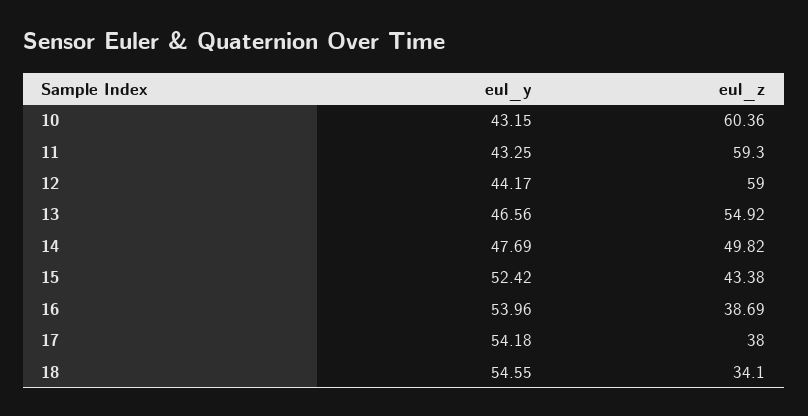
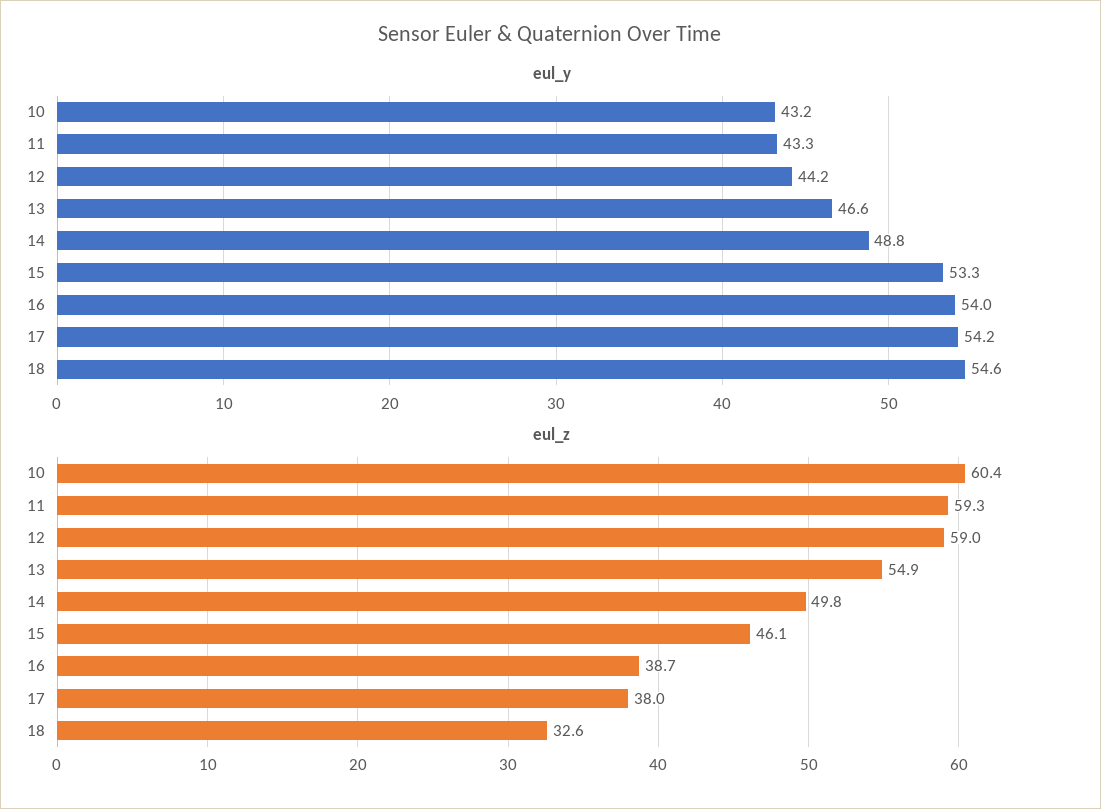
eul_y, 14: 47.69 -> 48.8
eul_y, 15: 52.42 -> 53.3
eul_z, 15: 43.38 -> 46.1
eul_z, 18: 34.1 -> 32.6

